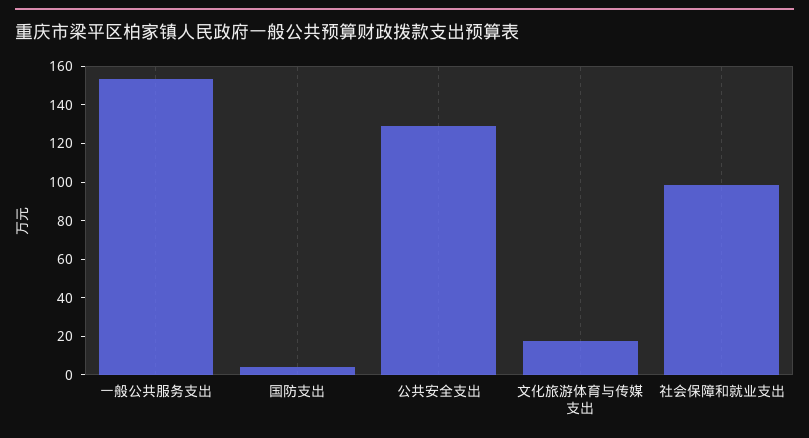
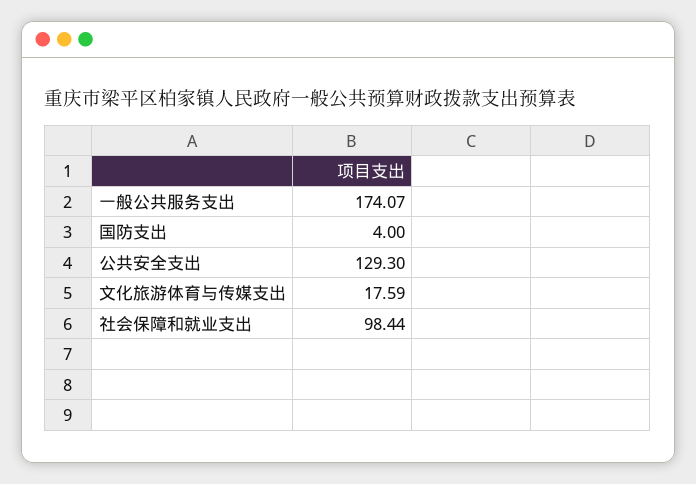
一般公共服务支出: 155 -> 174.07

